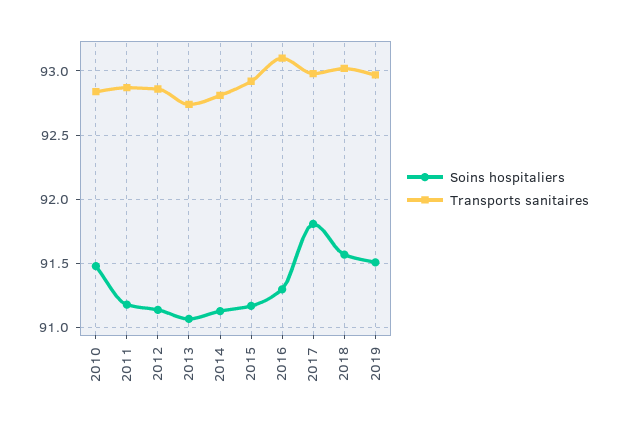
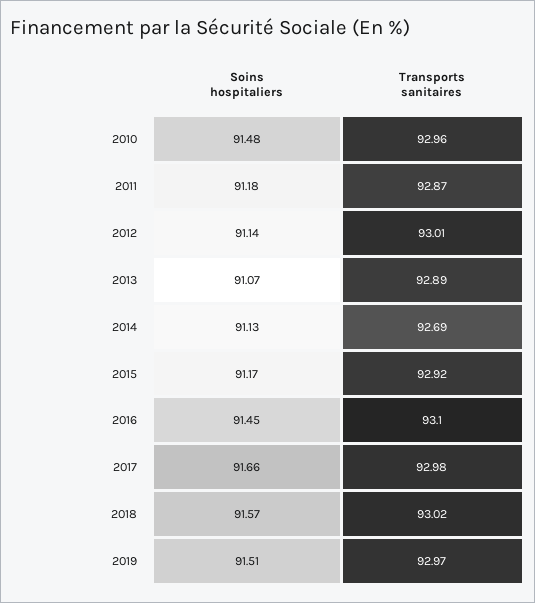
Transports sanitaires, 2010: 92.85 -> 92.96
Transports sanitaires, 2012: 92.85 -> 93.01
Transports sanitaires, 2013: 92.75 -> 92.89
Transports sanitaires, 2014: 92.8 -> 92.69
Soins hospitaliers, 2016: 91.3 -> 91.45
Soins hospitaliers, 2017: 91.8 -> 91.66

